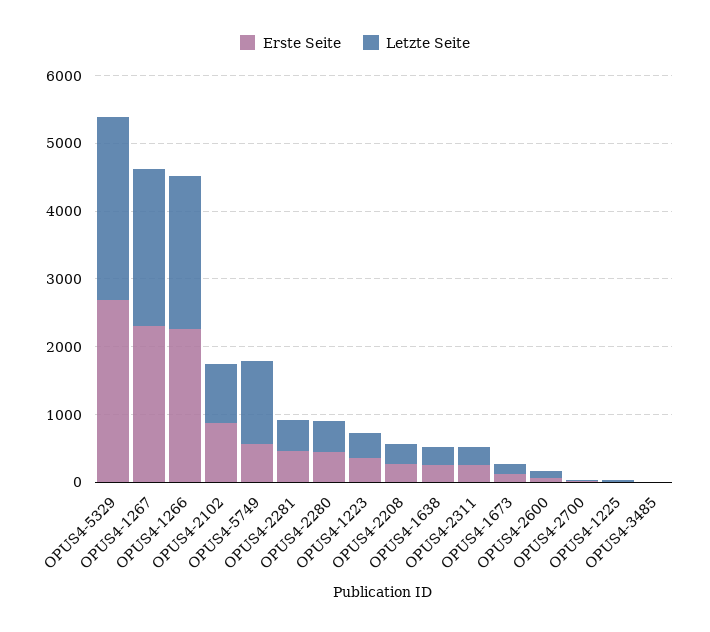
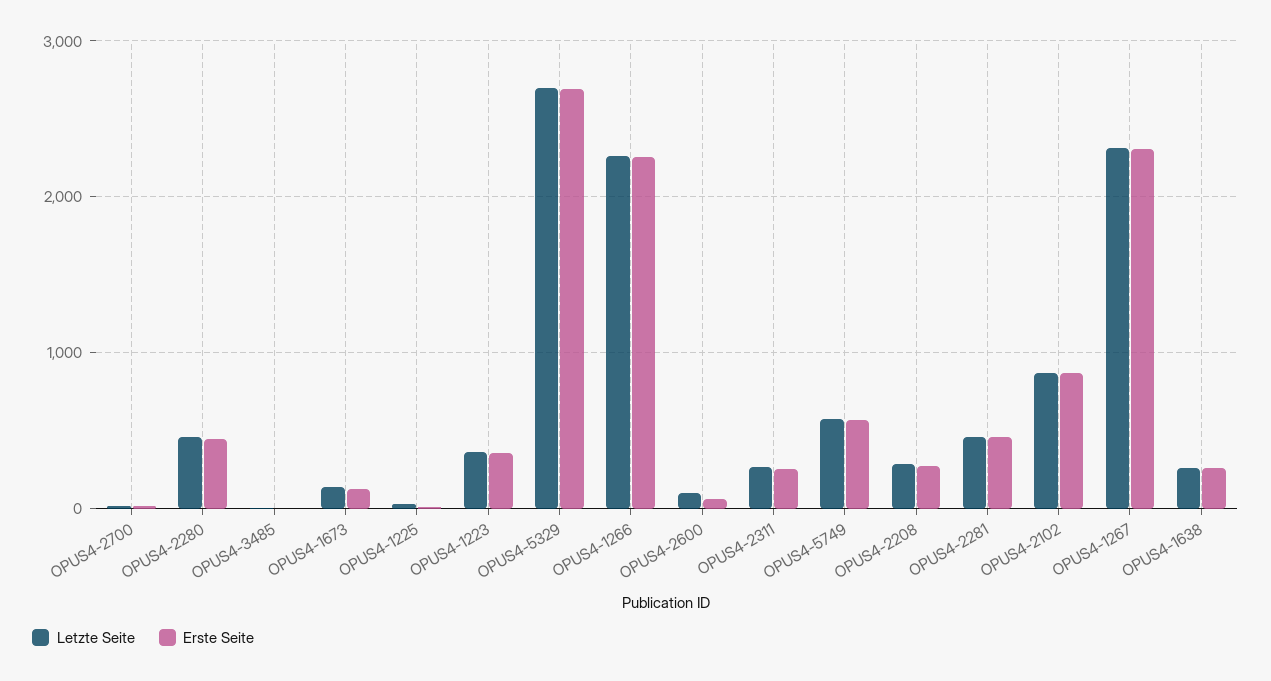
Letzte Seite, OPUS4-5749: 1200 -> 600

